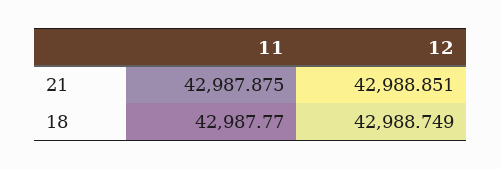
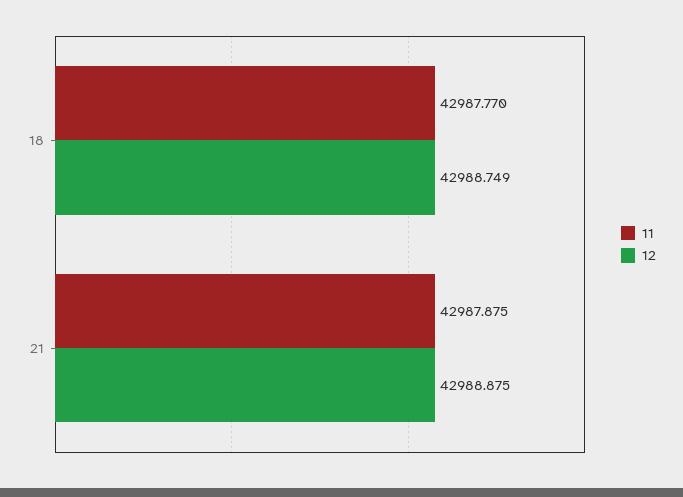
12, 21: 42988.851 -> 42988.875

